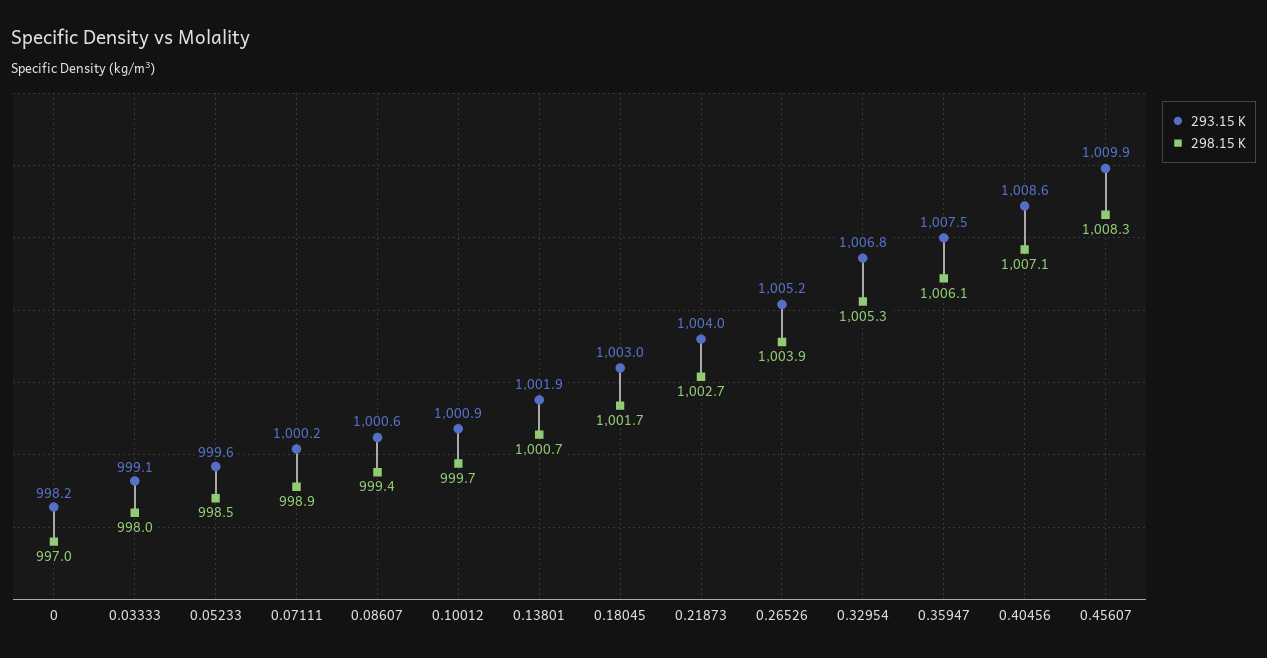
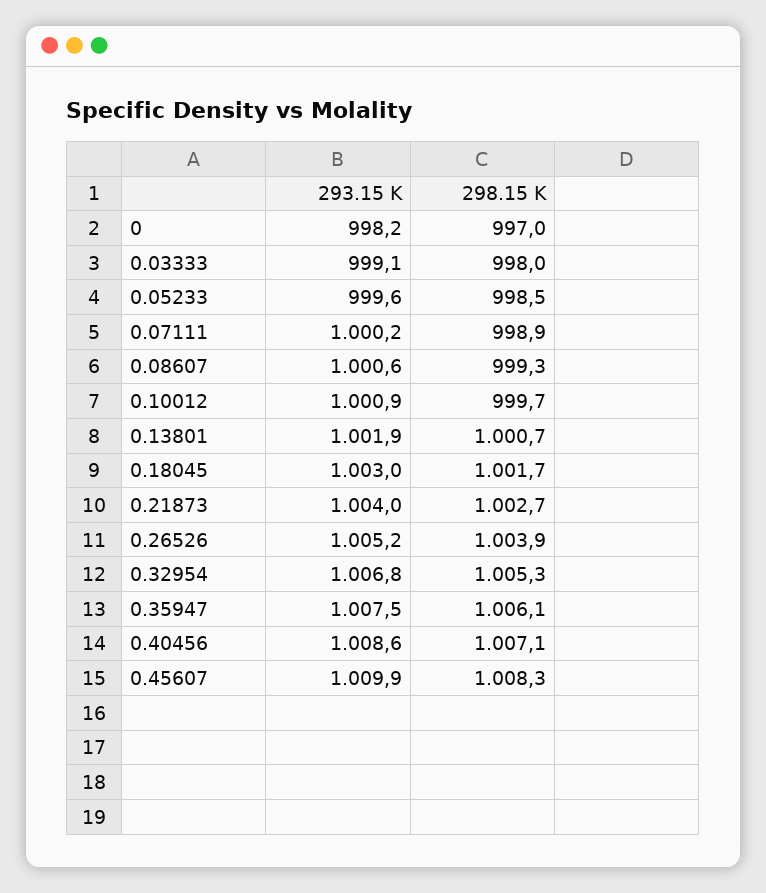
298.15 K, 0.08607: 999.4 -> 999.3

